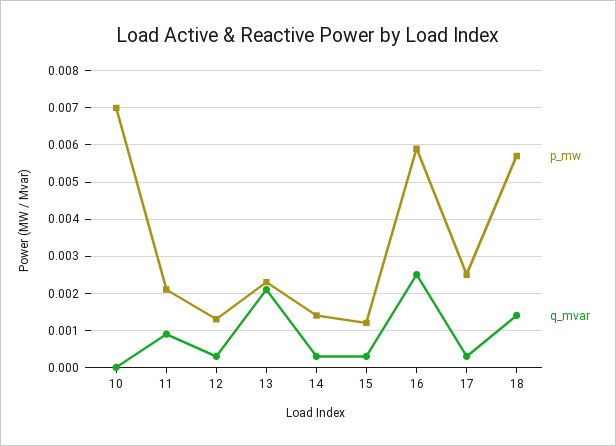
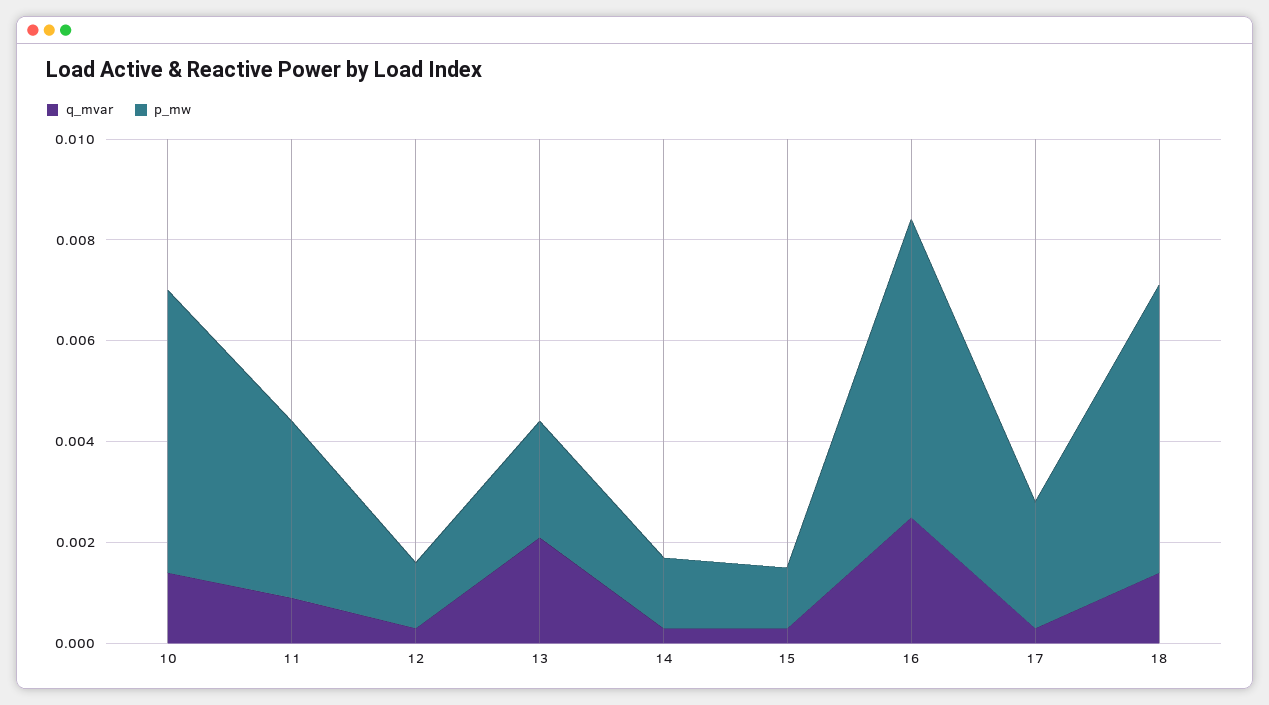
p_mw, 10: 0.007 -> 0.0055
q_mvar, 10: 0 -> 0.0015
p_mw, 11: 0.002 -> 0.0035

